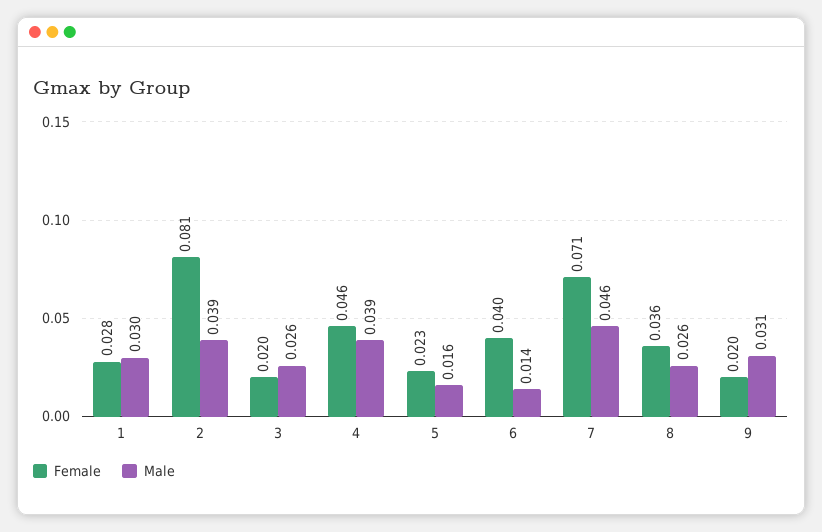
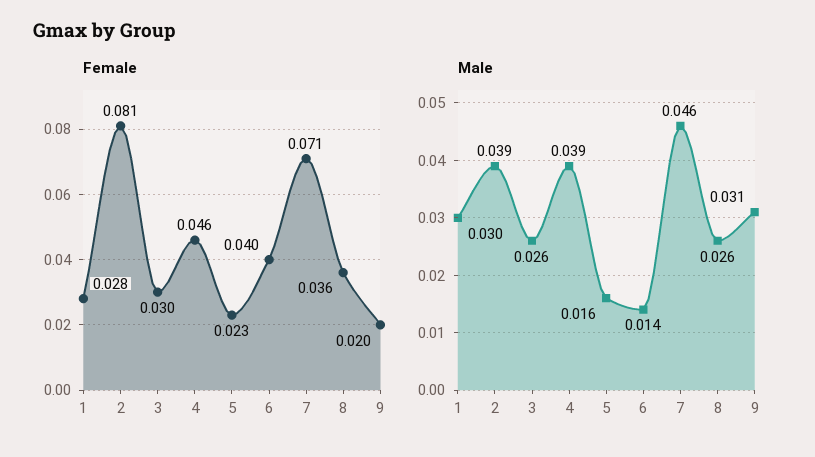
Female, 3: 0.02 -> 0.03

